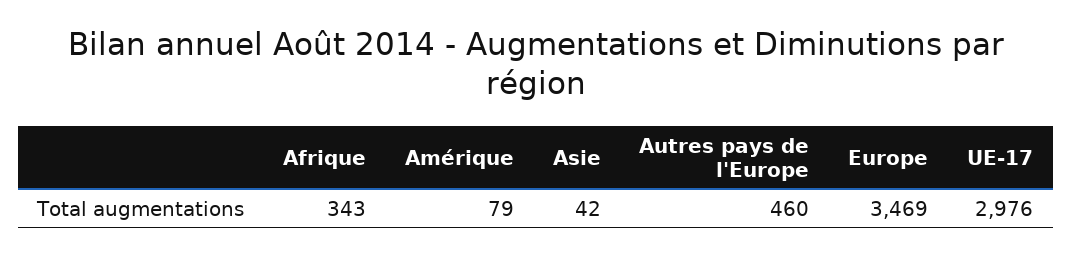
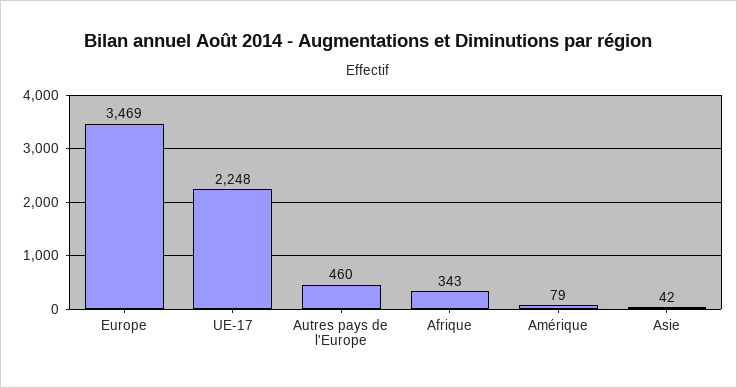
UE-17: 2976 -> 2248

